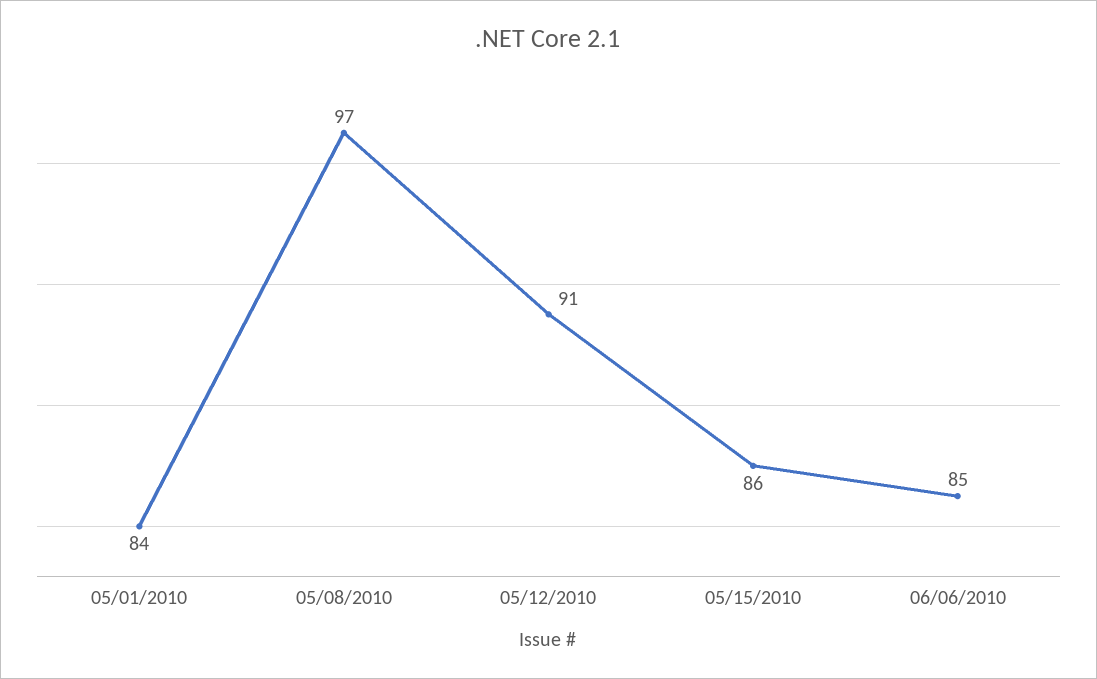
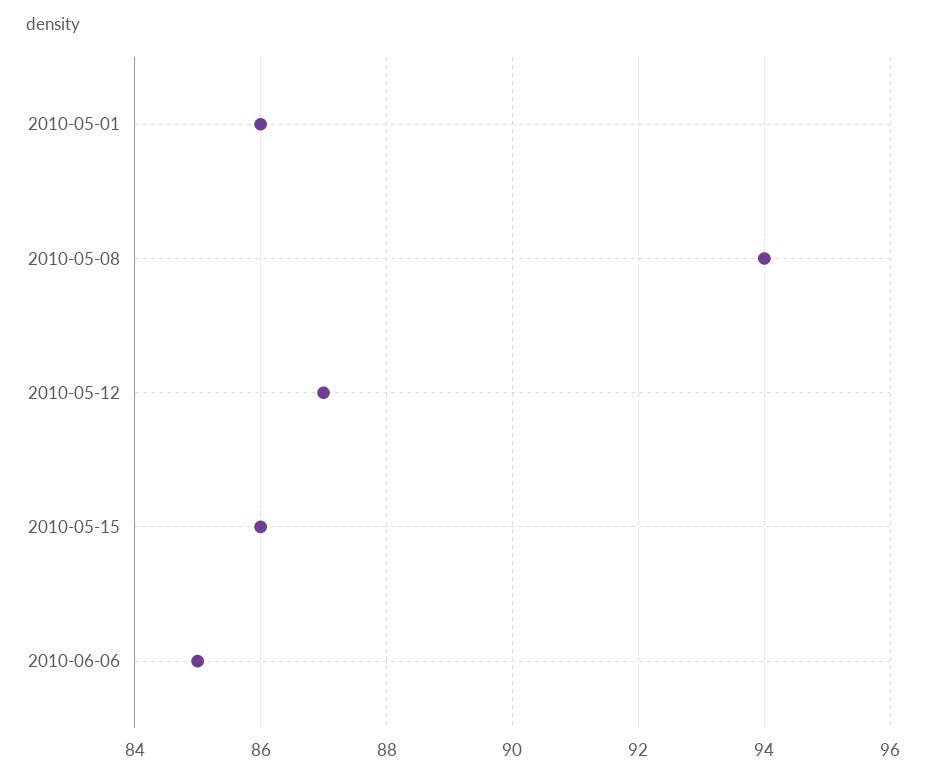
05/01/2010: 84 -> 86
05/08/2010: 97 -> 94
05/12/2010: 91 -> 87

